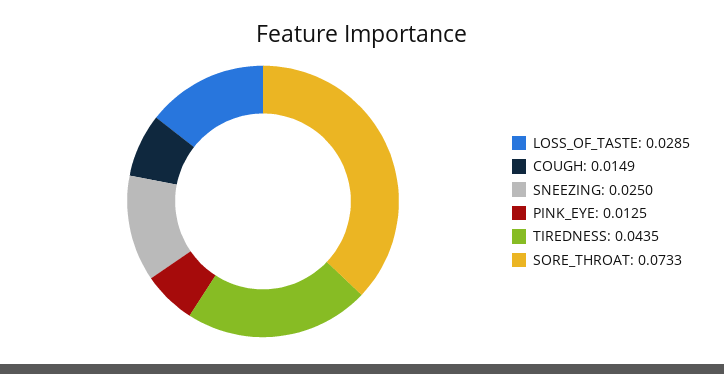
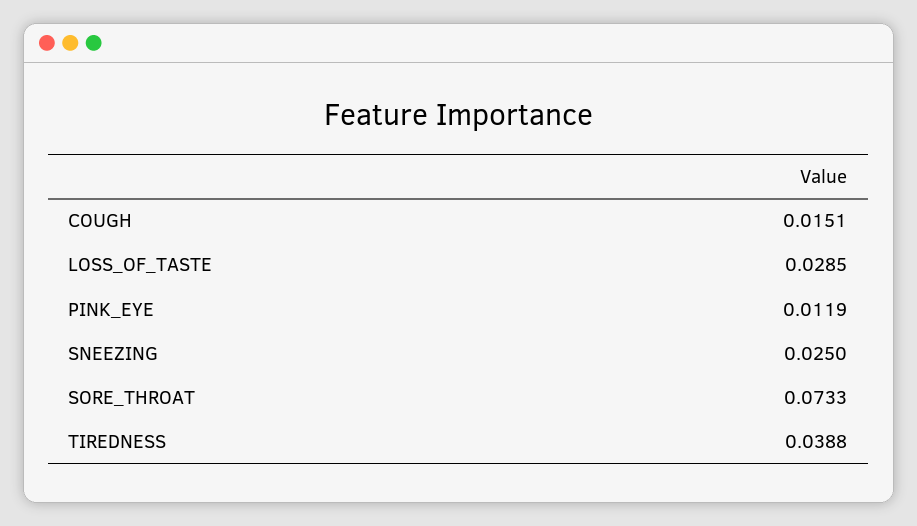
COUGH: 0.0149 -> 0.0151
PINK_EYE: 0.0125 -> 0.0119
TIREDNESS: 0.0435 -> 0.0388

